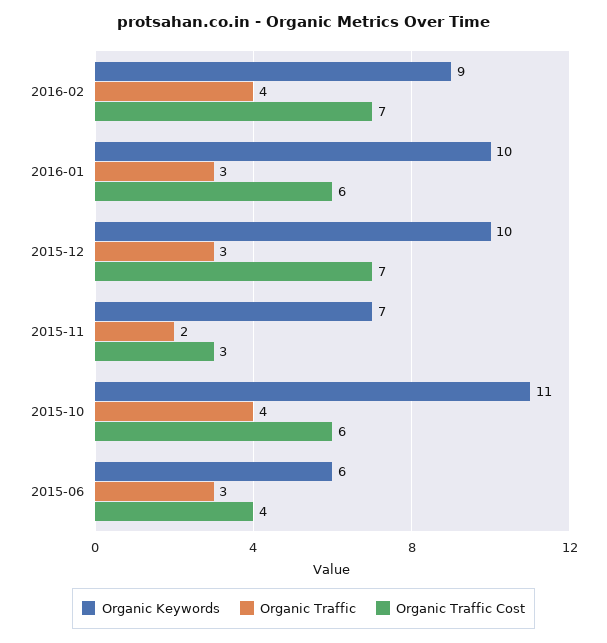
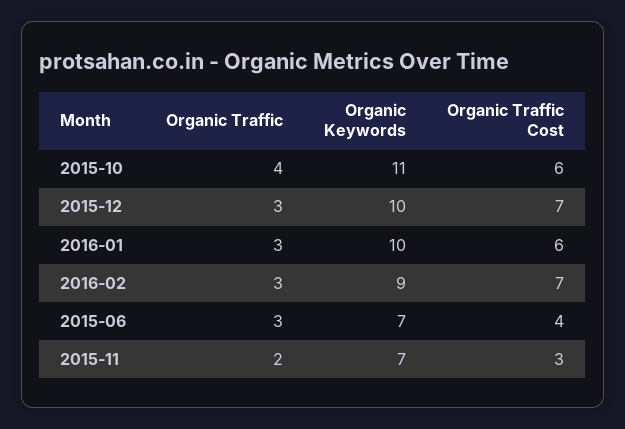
Organic Traffic, 2016-02: 4 -> 3
Organic Keywords, 2015-06: 6 -> 7

